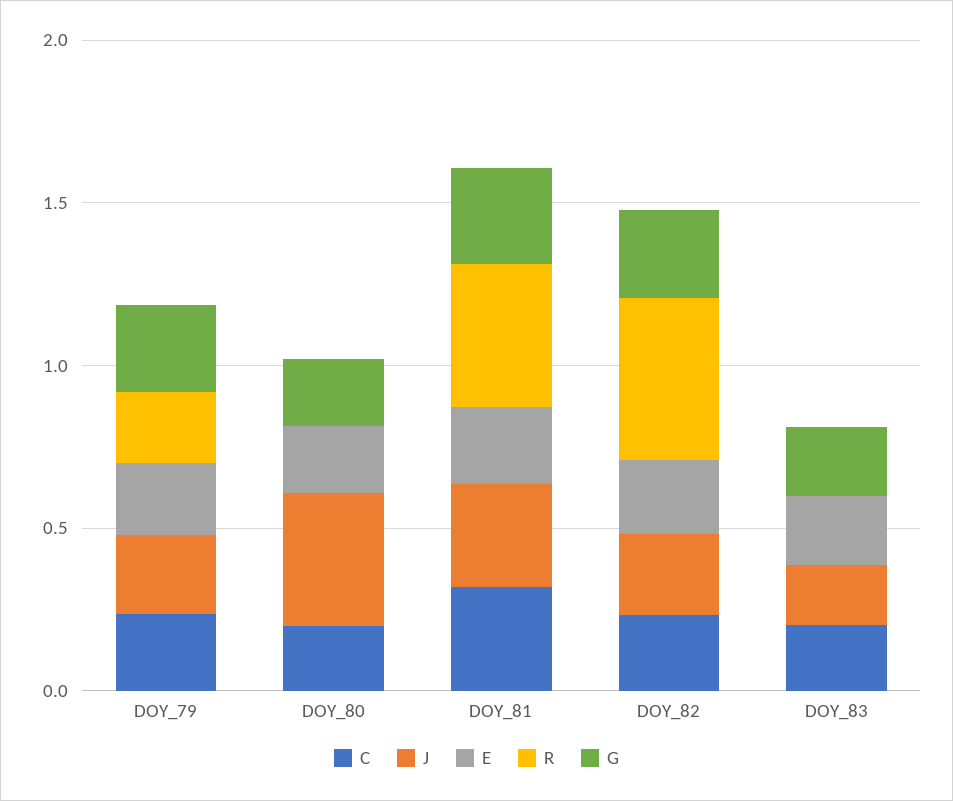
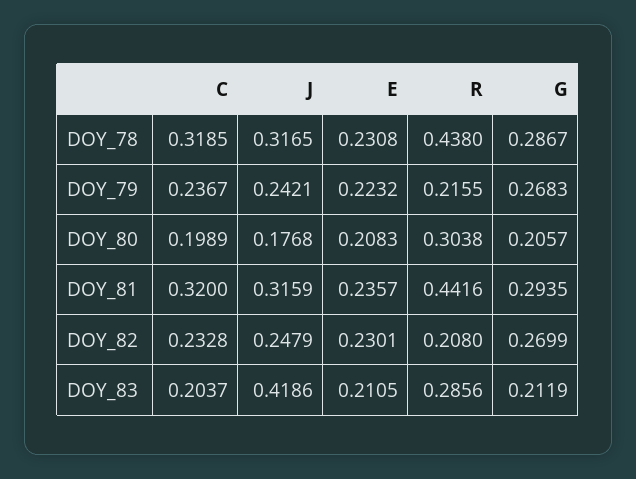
J, DOY_80: 0.4 -> 0.1768
R, DOY_80: 0 -> 0.3038
R, DOY_82: 0.5 -> 0.208
J, DOY_83: 0.2 -> 0.4186
R, DOY_83: 0 -> 0.2856
C, DOY_78: none -> 0.3185
J, DOY_78: none -> 0.3165
E, DOY_78: none -> 0.2308
R, DOY_78: none -> 0.438
G, DOY_78: none -> 0.2867

